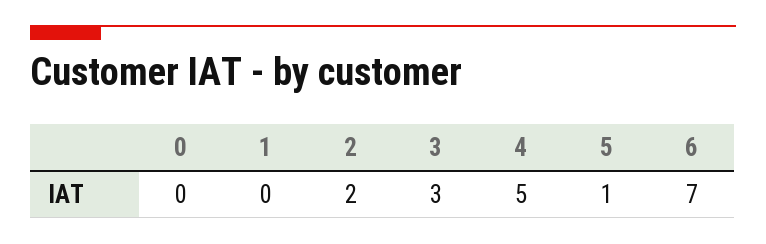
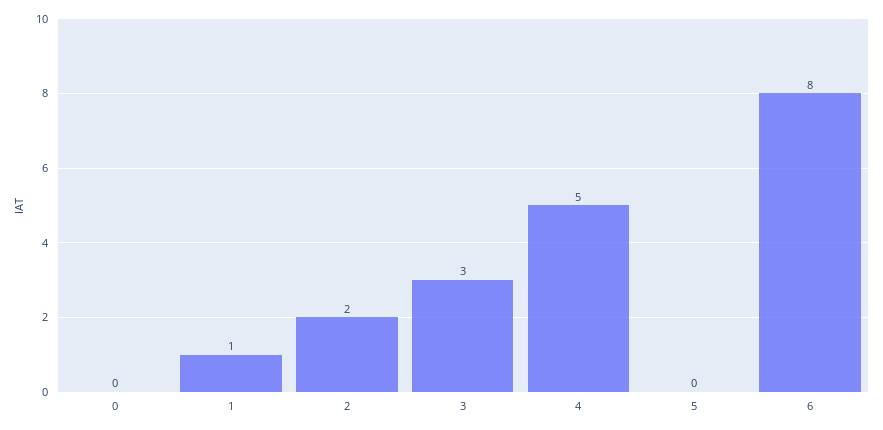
1: 0 -> 1
5: 1 -> 0
6: 7 -> 8

